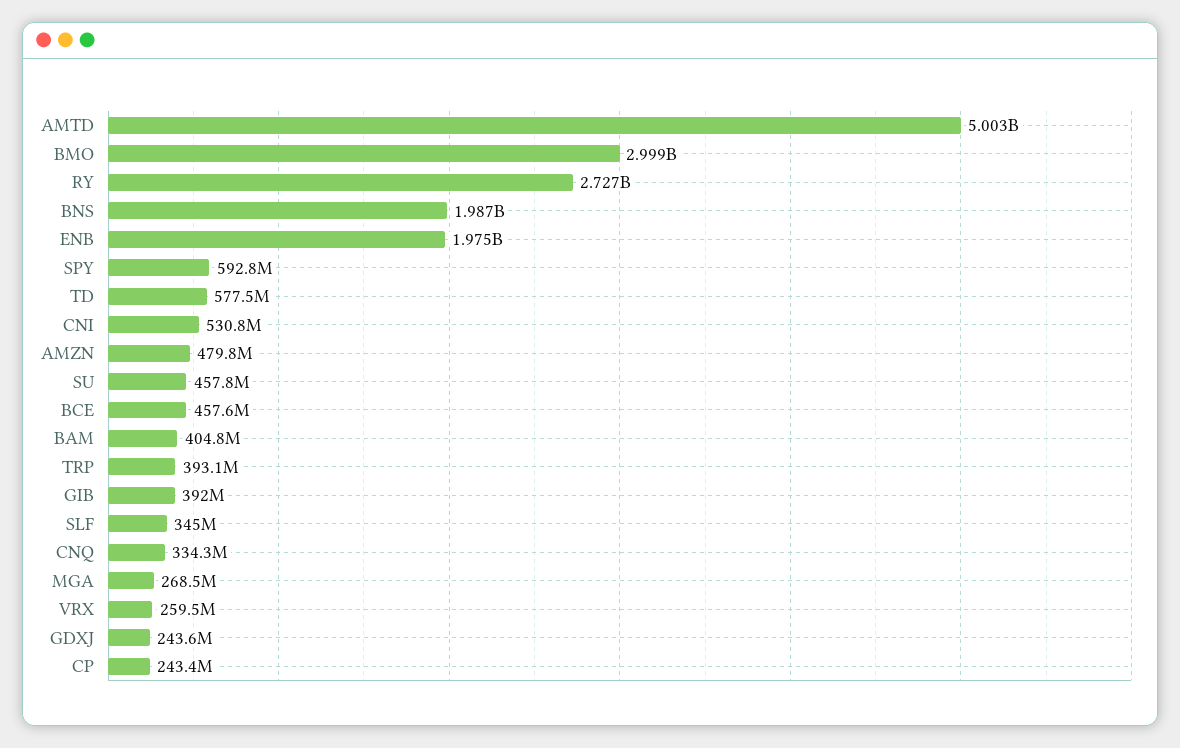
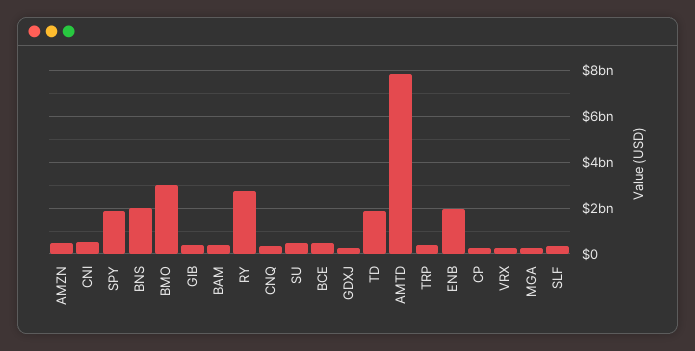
AMTD: 5003000000 -> 8000000000
SPY: 592800000 -> 2000000000
TD: 577500000 -> 2000000000

